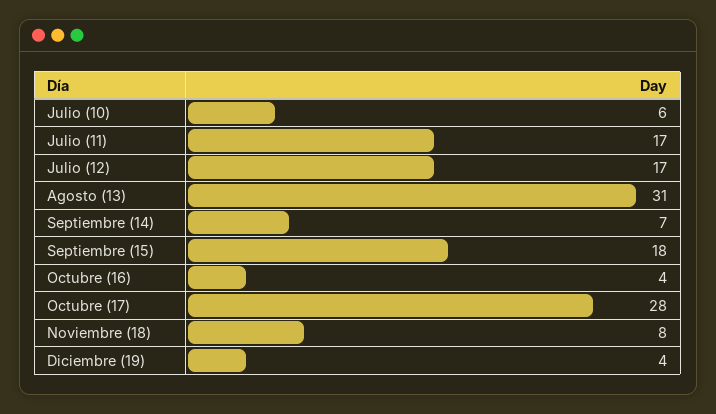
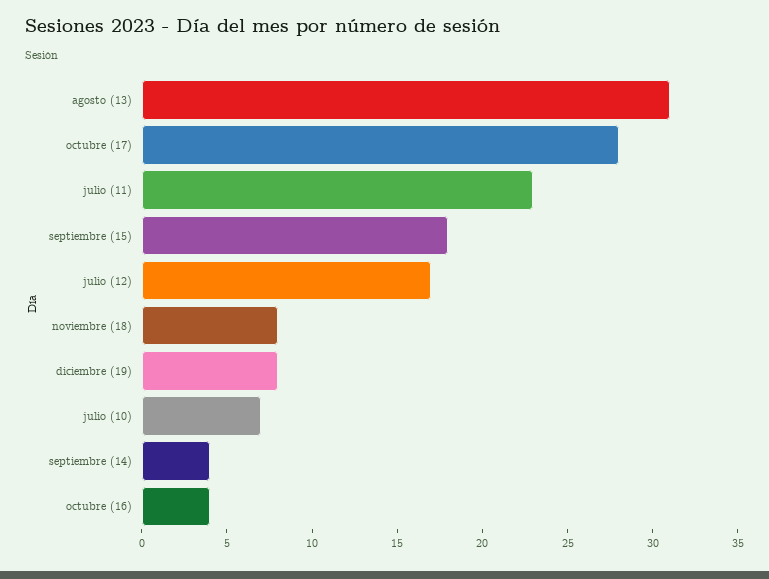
Julio (10): 6 -> 7
Julio (11): 17 -> 23
Septiembre (14): 7 -> 4
Diciembre (19): 4 -> 8

